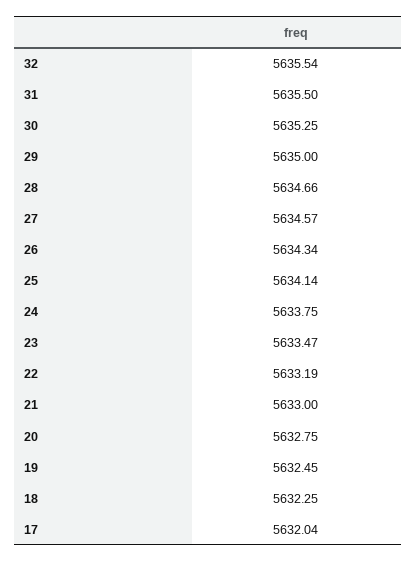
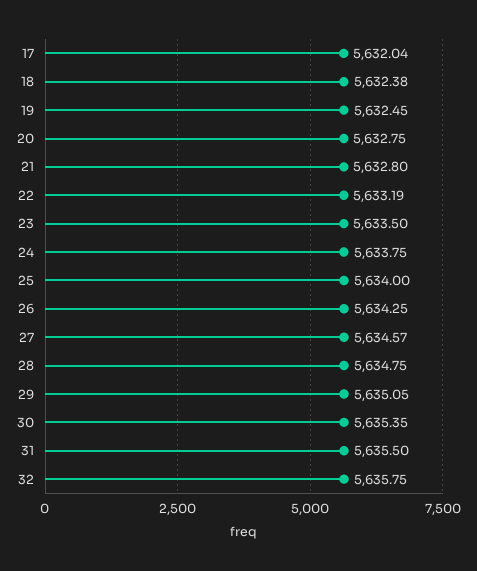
32: 5635.54 -> 5635.75
30: 5635.25 -> 5635.35
29: 5635 -> 5635.05
28: 5634.66 -> 5634.75
26: 5634.34 -> 5634.25
25: 5634.14 -> 5634
23: 5633.47 -> 5633.5
21: 5633 -> 5632.8
18: 5632.25 -> 5632.38

